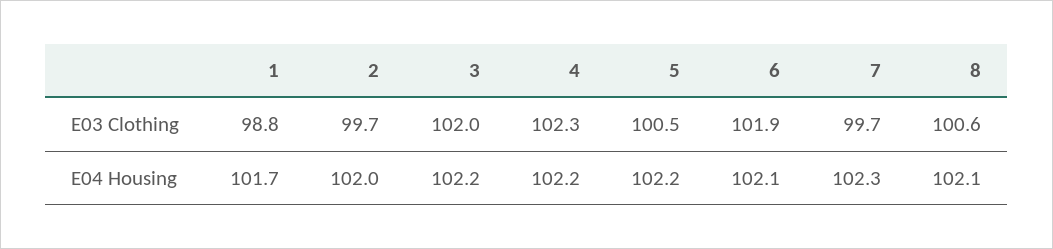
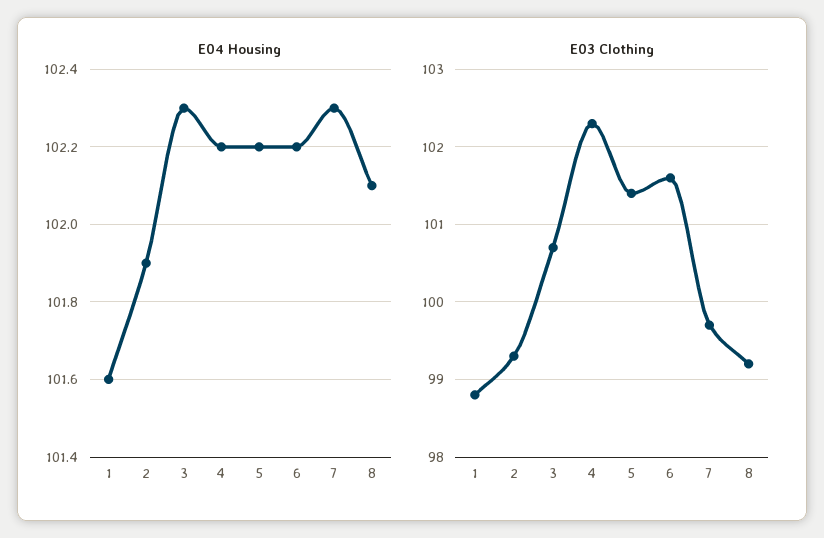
E03 Clothing, 2: 99.7 -> 99.3
E03 Clothing, 3: 102 -> 100.7
E03 Clothing, 5: 100.5 -> 101.4
E03 Clothing, 6: 101.9 -> 101.6
E03 Clothing, 8: 100.6 -> 99.2
E04 Housing, 1: 101.7 -> 101.6
E04 Housing, 2: 102 -> 101.9
E04 Housing, 3: 102.2 -> 102.3
E04 Housing, 6: 102.1 -> 102.2

